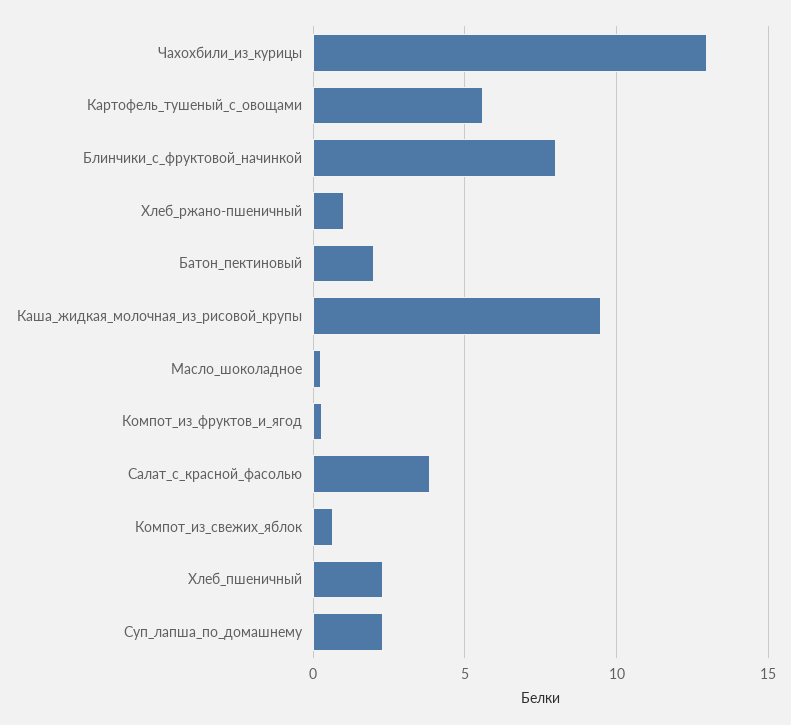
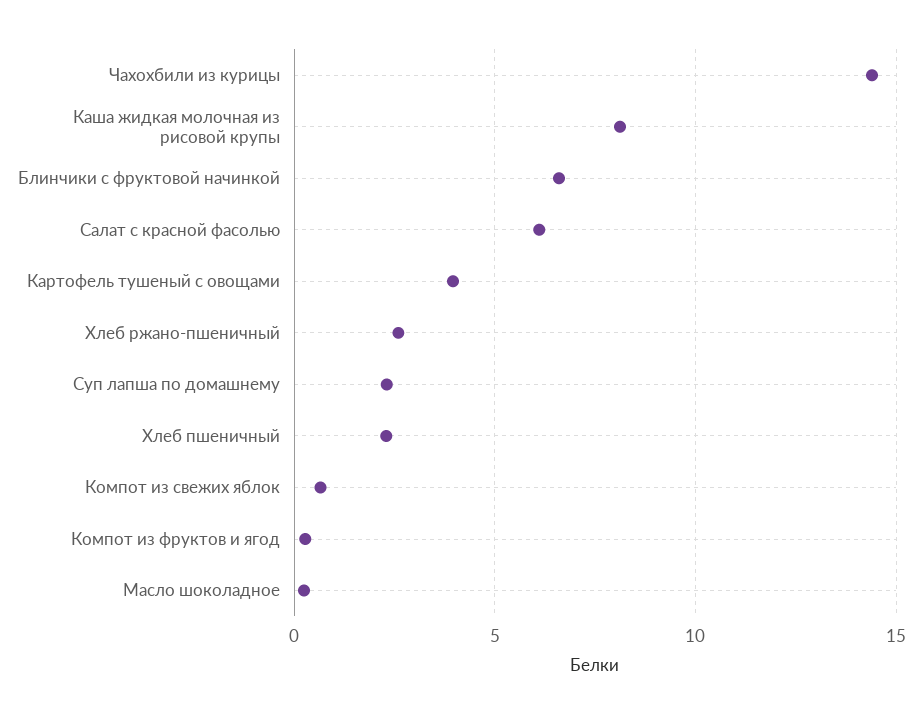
Чахохбили_из_курицы: 13 -> 14.5
Картофель_тушеный_с_овощами: 5.5 -> 4
Блинчики_с_фруктовой_начинкой: 8 -> 6.5
Хлеб_ржано-пшеничный: 1 -> 2.5
Батон_пектиновый: 2 -> none
Каша_жидкая_молочная_из_рисовой_крупы: 9.5 -> 8
Салат_с_красной_фасолью: 4 -> 6

